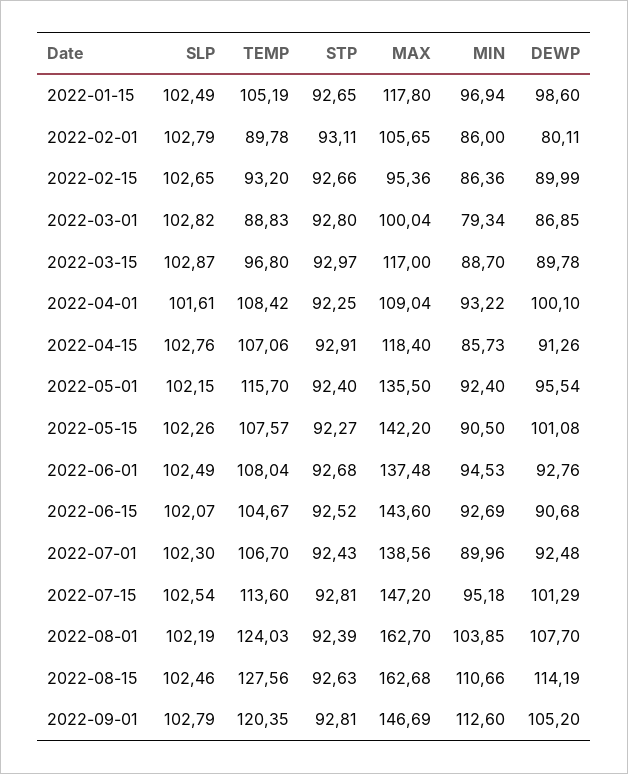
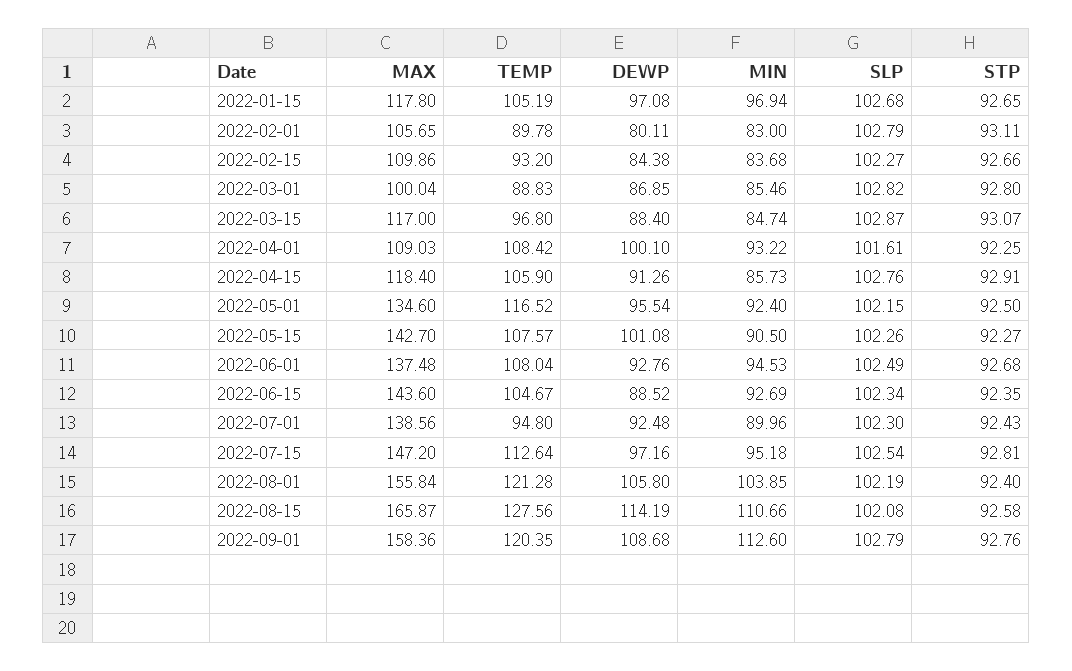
SLP, 2022-01-15: 102.49 -> 102.68
DEWP, 2022-01-15: 98.6 -> 97.08
MIN, 2022-02-01: 86 -> 83
SLP, 2022-02-15: 102.65 -> 102.27
MAX, 2022-02-15: 95.36 -> 109.86
MIN, 2022-02-15: 86.36 -> 83.68
DEWP, 2022-02-15: 89.99 -> 84.38
MIN, 2022-03-01: 79.34 -> 85.46
STP, 2022-03-15: 92.97 -> 93.07
MIN, 2022-03-15: 88.7 -> 84.74
DEWP, 2022-03-15: 89.78 -> 88.4
MAX, 2022-04-01: 109.04 -> 109.03
TEMP, 2022-04-15: 107.06 -> 105.9
TEMP, 2022-05-01: 115.7 -> 116.52
STP, 2022-05-01: 92.4 -> 92.5
MAX, 2022-05-01: 135.5 -> 134.6
MAX, 2022-05-15: 142.2 -> 142.7
SLP, 2022-06-15: 102.07 -> 102.34
STP, 2022-06-15: 92.52 -> 92.35
DEWP, 2022-06-15: 90.68 -> 88.52
TEMP, 2022-07-01: 106.7 -> 94.8
TEMP, 2022-07-15: 113.6 -> 112.64
DEWP, 2022-07-15: 101.29 -> 97.16
TEMP, 2022-08-01: 124.03 -> 121.28
STP, 2022-08-01: 92.39 -> 92.4
MAX, 2022-08-01: 162.7 -> 155.84
DEWP, 2022-08-01: 107.7 -> 105.8
SLP, 2022-08-15: 102.46 -> 102.08
STP, 2022-08-15: 92.63 -> 92.58
MAX, 2022-08-15: 162.68 -> 165.87
STP, 2022-09-01: 92.81 -> 92.76
MAX, 2022-09-01: 146.69 -> 158.36
DEWP, 2022-09-01: 105.2 -> 108.68

